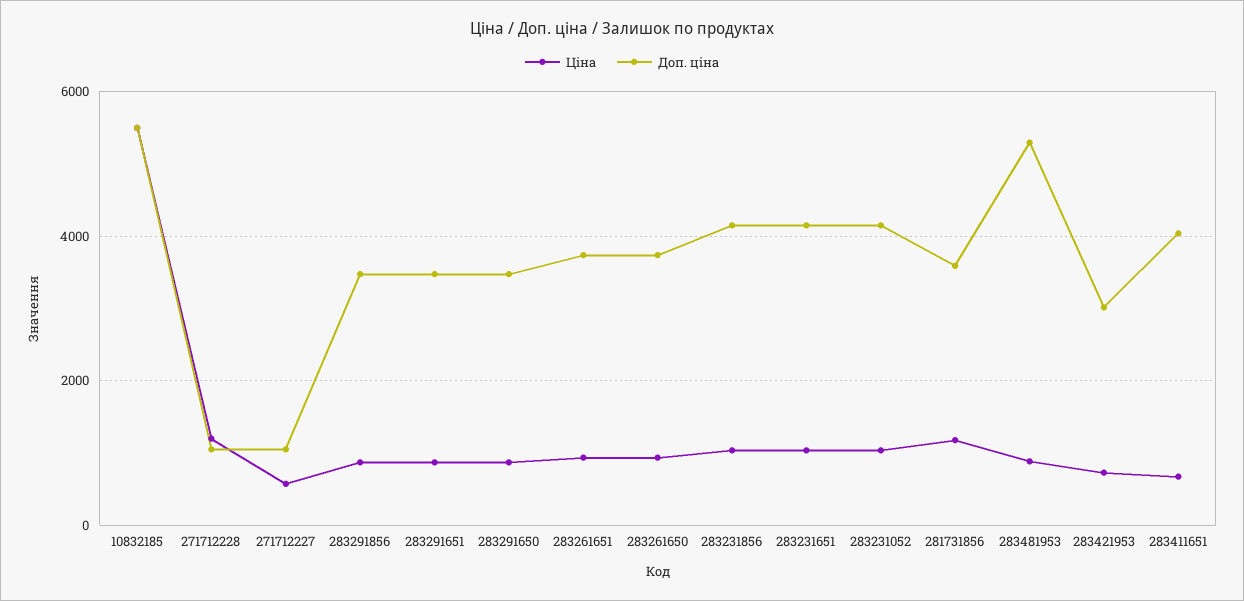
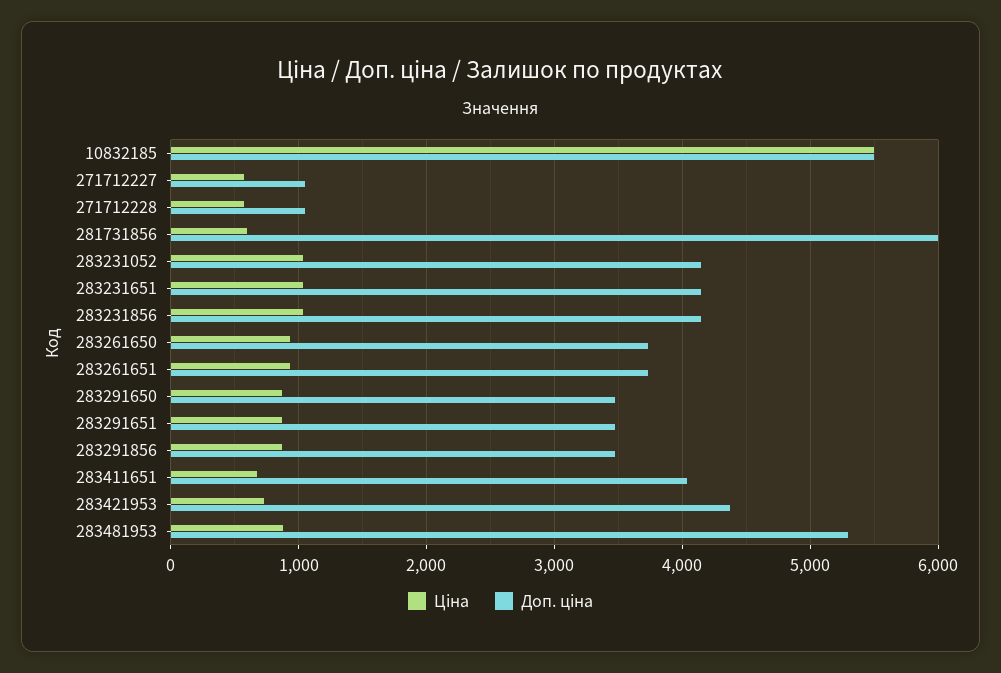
Ціна, 271712228: 1200 -> 600
Ціна, 281731856: 1200 -> 600
Доп. ціна, 281731856: 3600 -> 6000
Доп. ціна, 283421953: 3000 -> 4400

